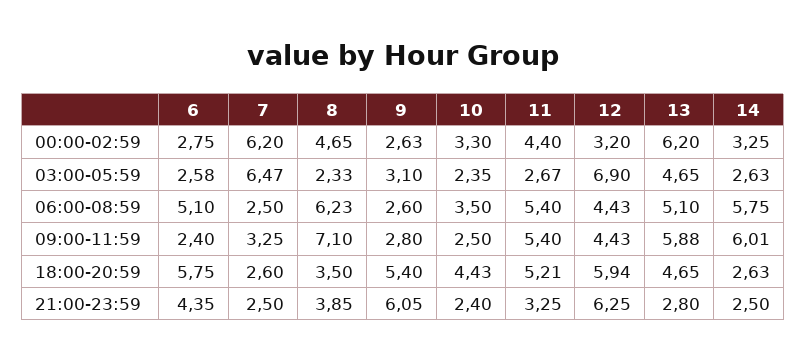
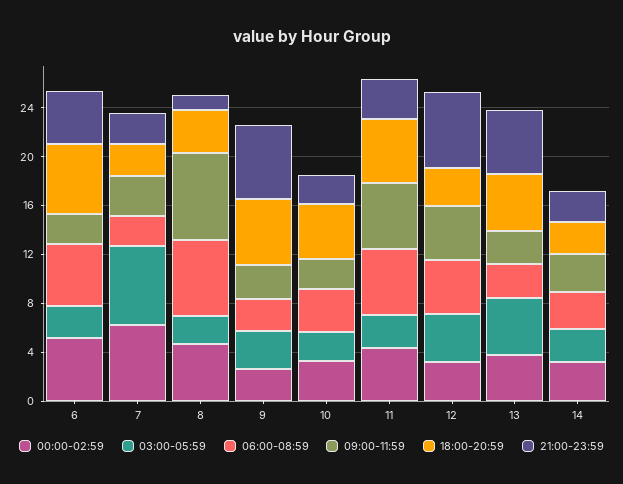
00:00-02:59, 6: 2.75 -> 5
00:00-02:59, 13: 6.2 -> 4
03:00-05:59, 12: 6.9 -> 4
06:00-08:59, 13: 5.1 -> 3
06:00-08:59, 14: 5.75 -> 3
09:00-11:59, 13: 5.88 -> 3
09:00-11:59, 14: 6.01 -> 3
18:00-20:59, 12: 5.94 -> 3
21:00-23:59, 8: 3.85 -> 1
21:00-23:59, 13: 2.8 -> 5

